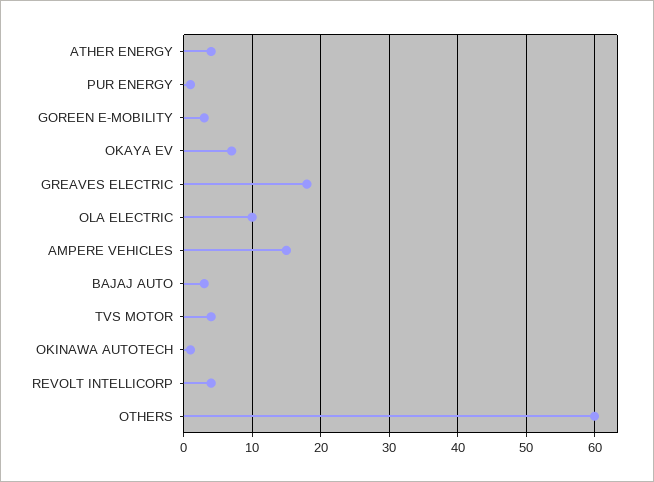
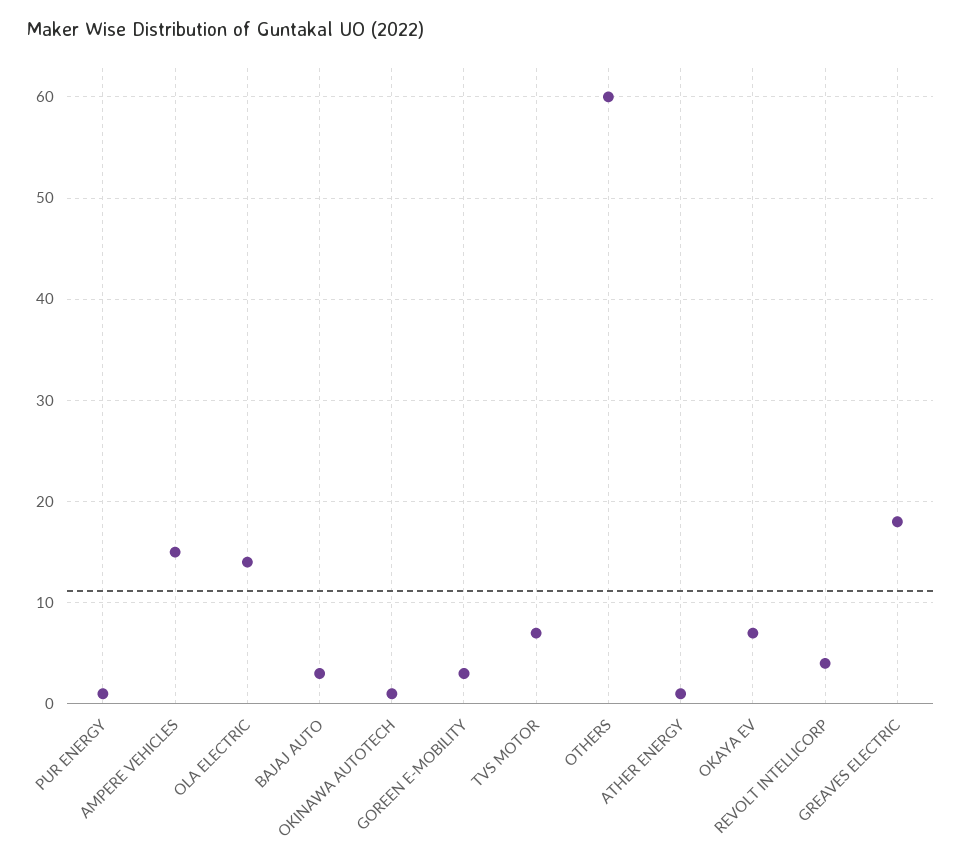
ATHER ENERGY: 4 -> 1
OLA ELECTRIC: 10 -> 14
TVS MOTOR: 4 -> 7

